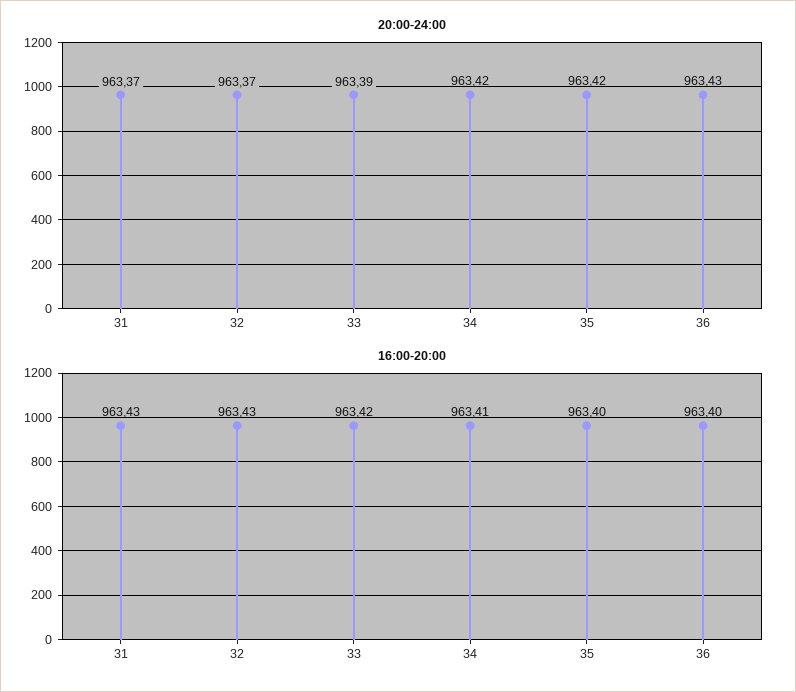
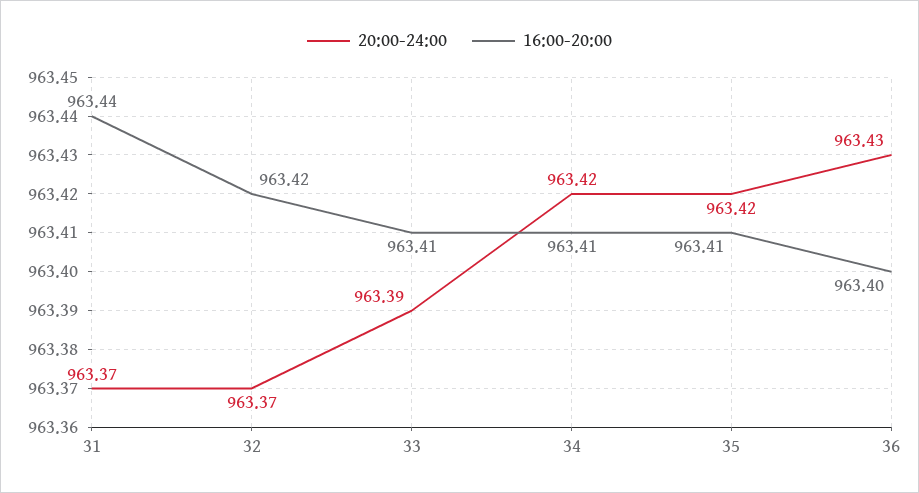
16:00-20:00, 31: 963.43 -> 963.44
16:00-20:00, 32: 963.43 -> 963.42
16:00-20:00, 33: 963.42 -> 963.41
16:00-20:00, 35: 963.4 -> 963.41

